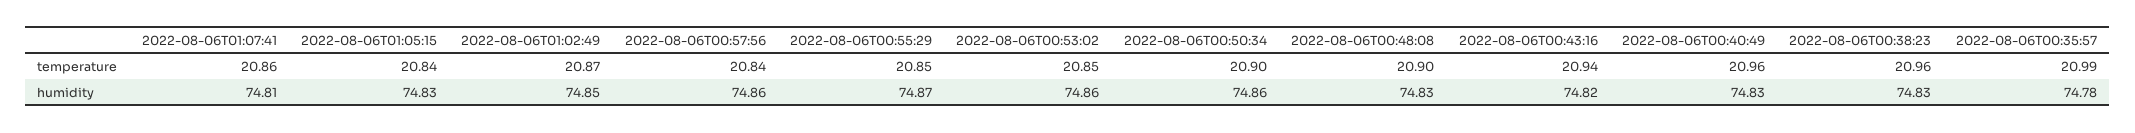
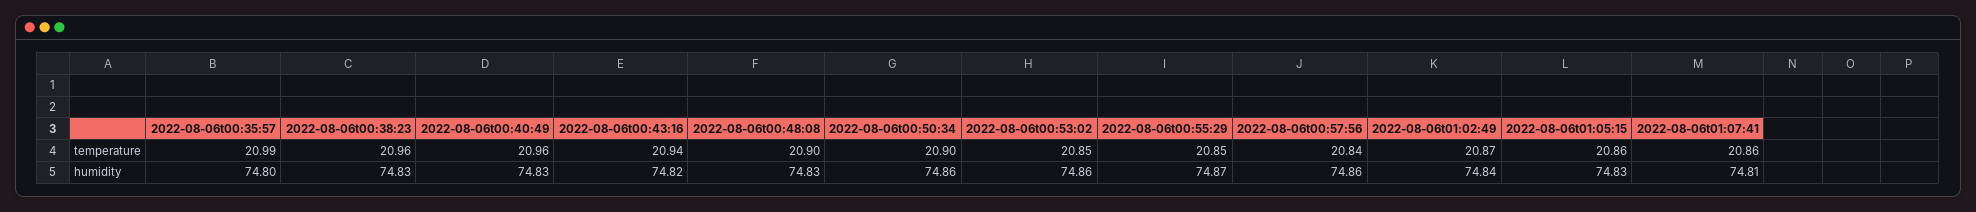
2022-08-06T01:05:15, temperature: 20.84 -> 20.86
2022-08-06T01:02:49, humidity: 74.85 -> 74.84
2022-08-06T00:35:57, humidity: 74.78 -> 74.8

